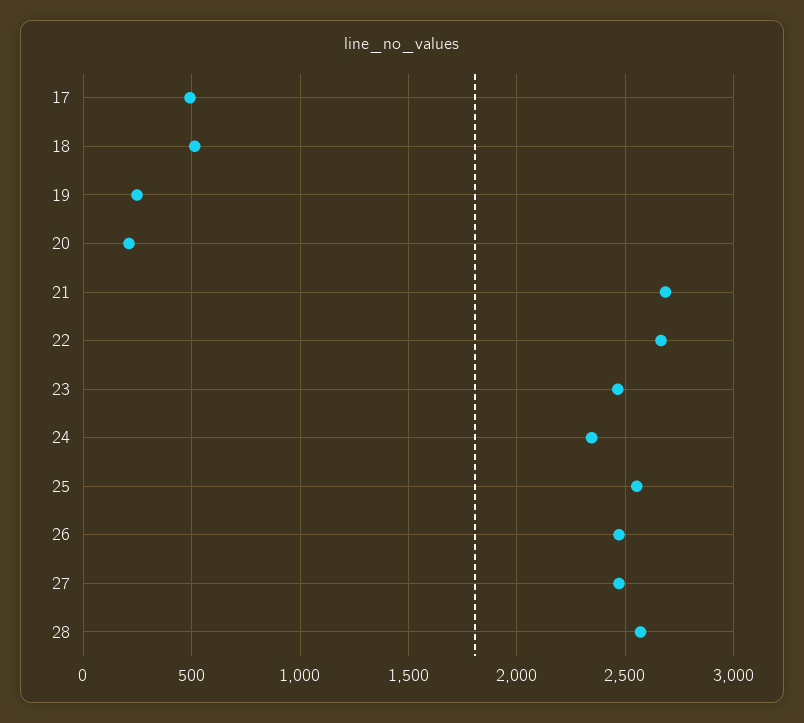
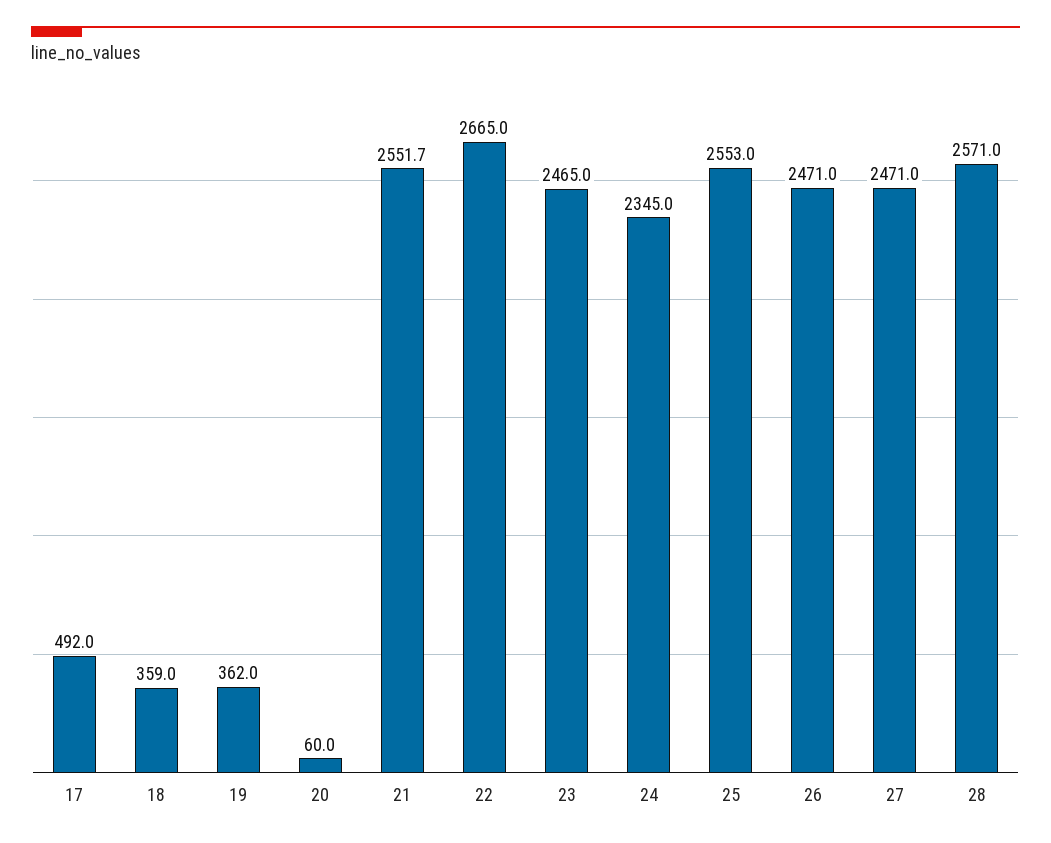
18: 500 -> 359
19: 250 -> 362
20: 200 -> 60
21: 2700 -> 2551.7

